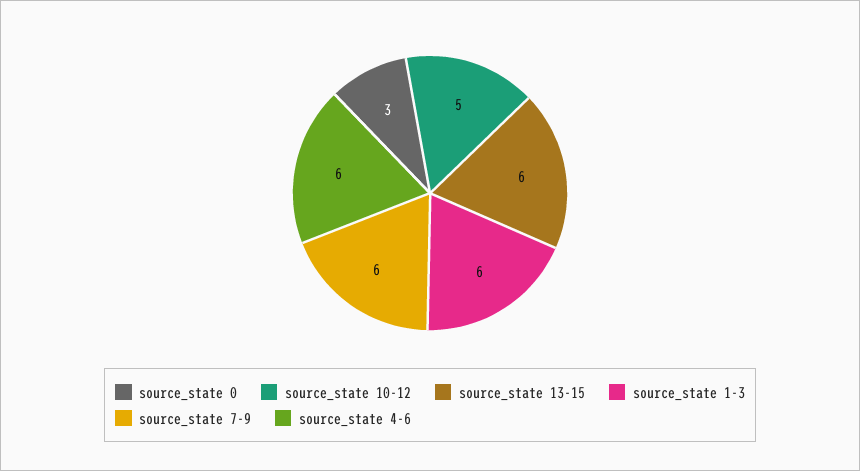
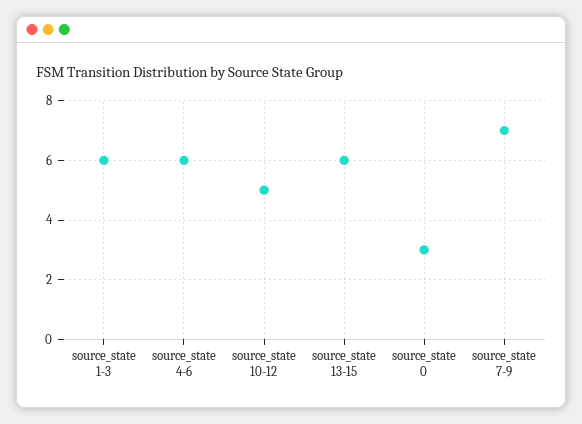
source_state 7-9: 6 -> 7

